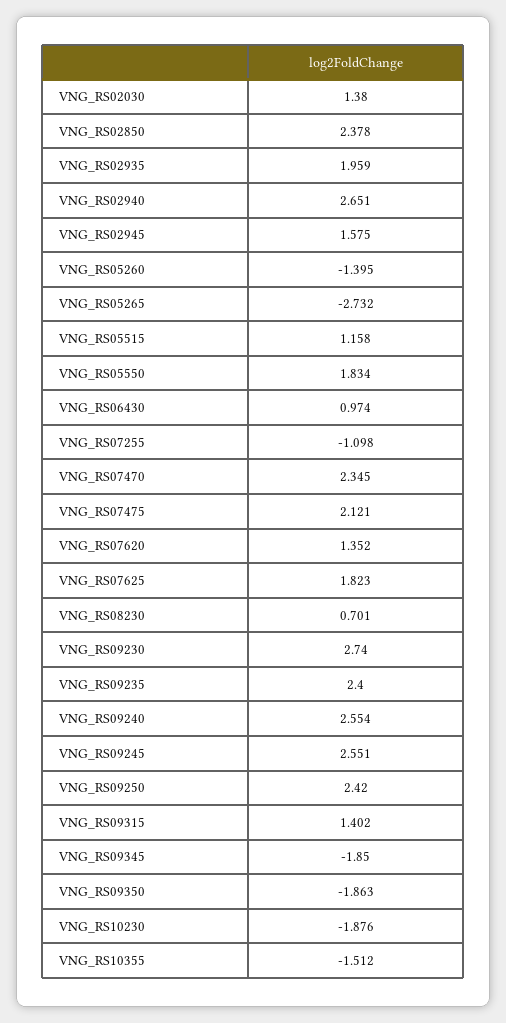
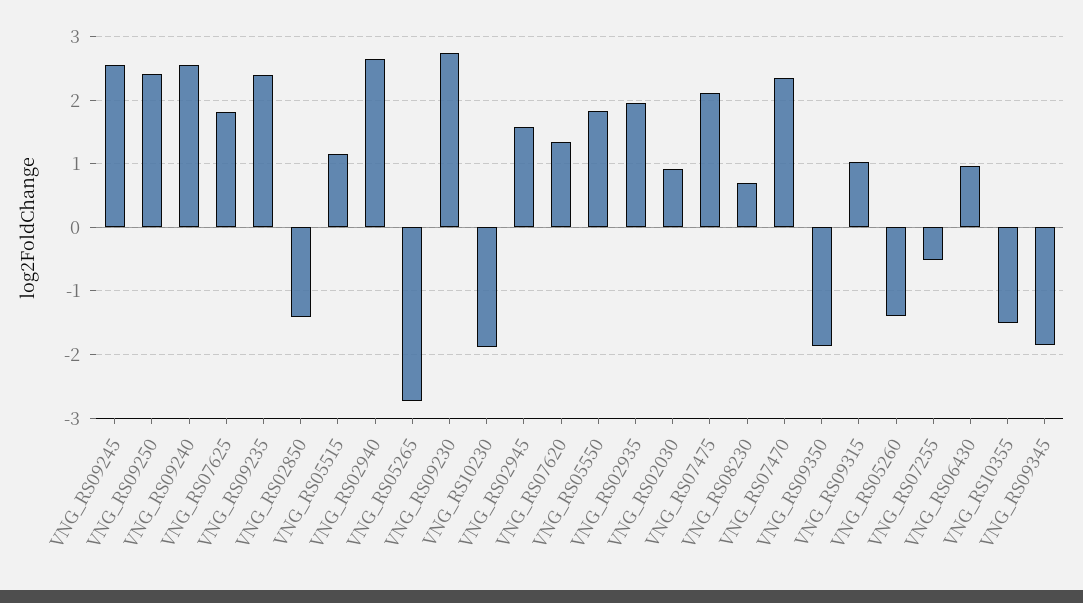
VNG_RS02030: 1.38 -> 0.9
VNG_RS02850: 2.378 -> -1.4
VNG_RS07255: -1.098 -> -0.5
VNG_RS09315: 1.402 -> 1

